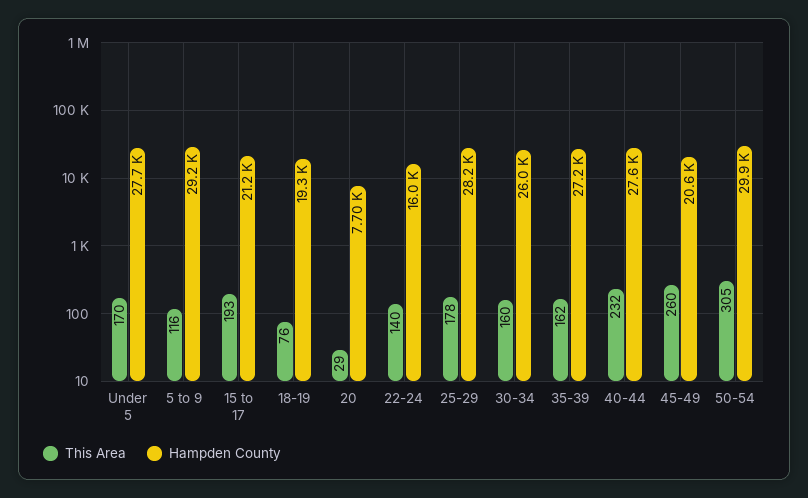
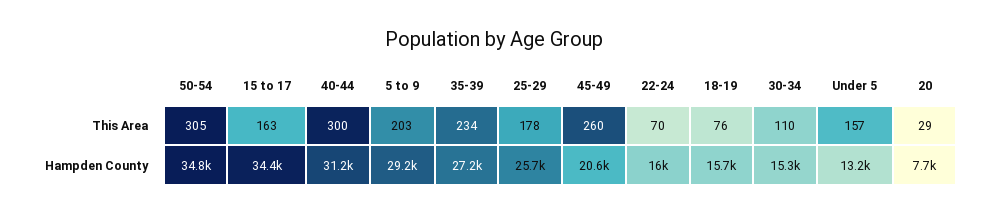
This Area, Under 5: 170 -> 157
Hampden County, Under 5: 27700 -> 13200
This Area, 5 to 9: 116 -> 203
This Area, 15 to 17: 193 -> 163
Hampden County, 15 to 17: 21200 -> 34400
Hampden County, 18-19: 19300 -> 15700
This Area, 22-24: 140 -> 70
Hampden County, 25-29: 28200 -> 25700
This Area, 30-34: 160 -> 110
Hampden County, 30-34: 26000 -> 15300
This Area, 35-39: 162 -> 234
This Area, 40-44: 232 -> 300
Hampden County, 40-44: 27600 -> 31200
Hampden County, 50-54: 29900 -> 34800

